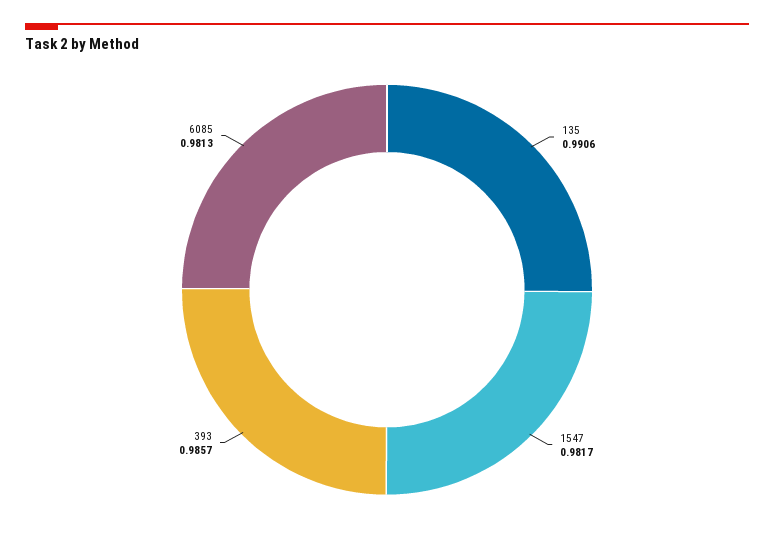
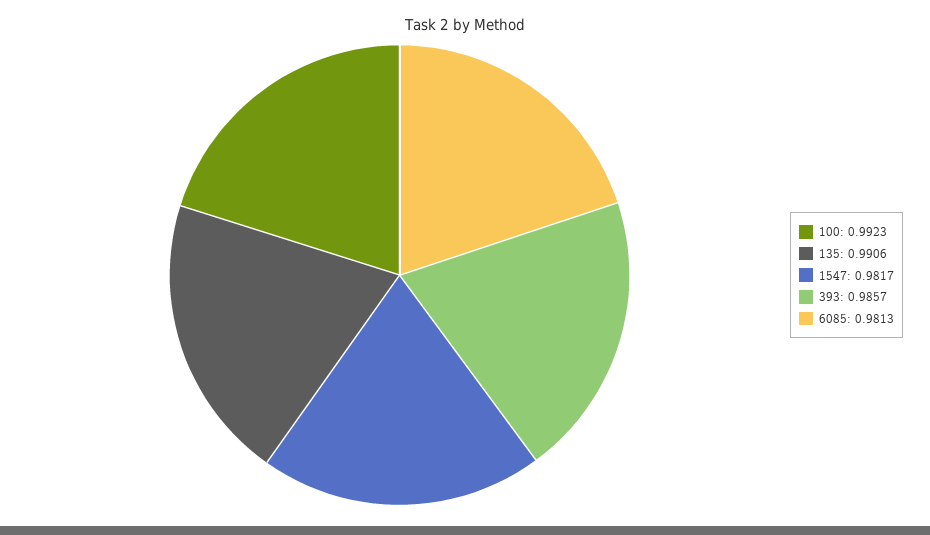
100: none -> 0.9923

